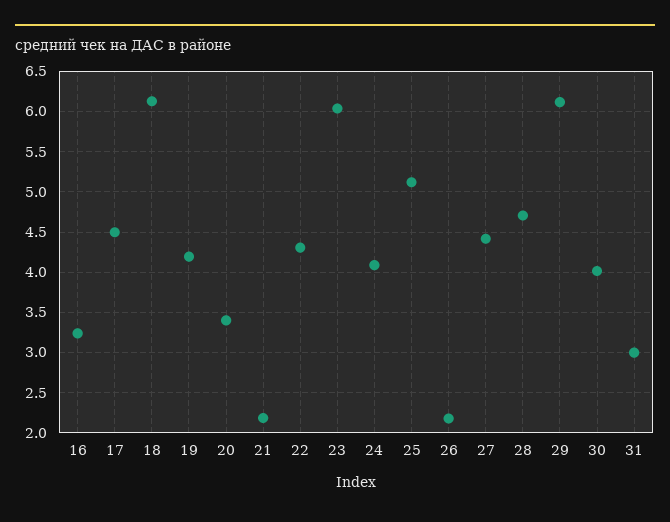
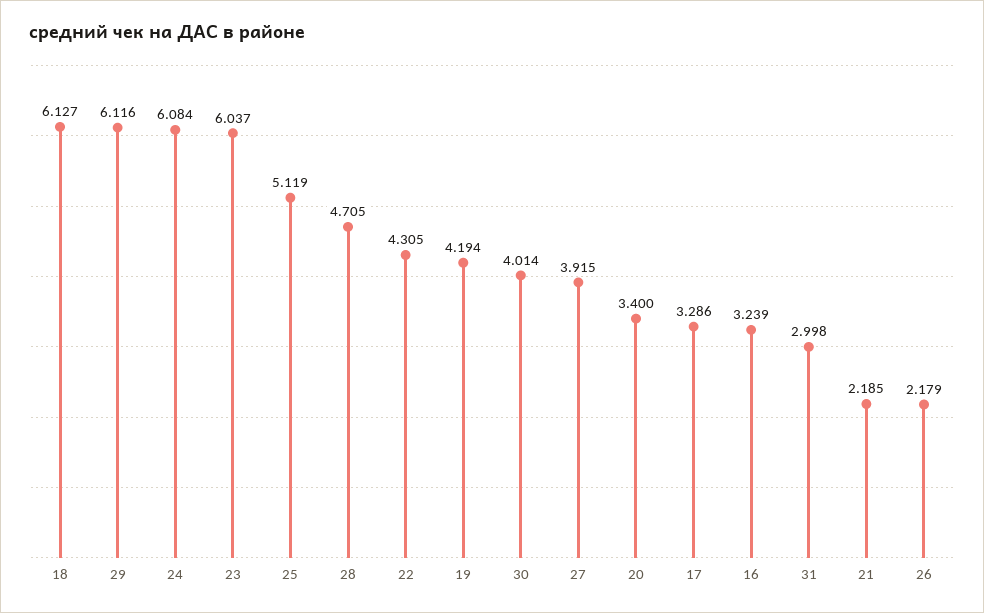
17: 4.5 -> 3.286
24: 4.1 -> 6.084
27: 4.4 -> 3.915

